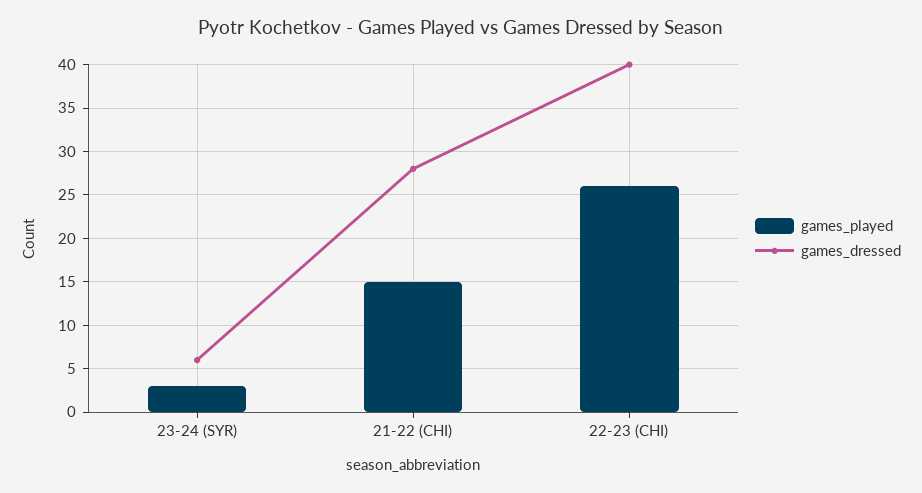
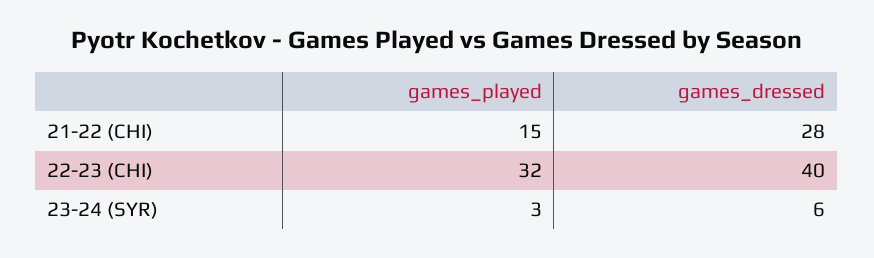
games_played, 22-23 (CHI): 26 -> 32

